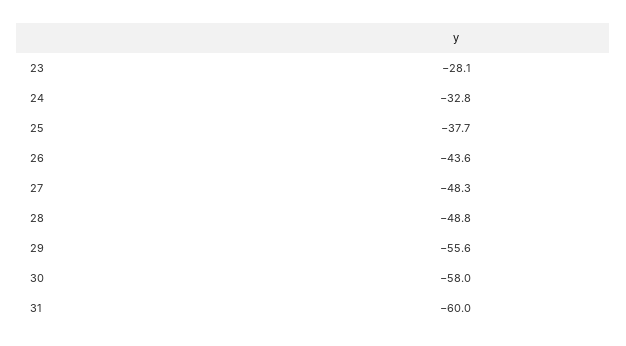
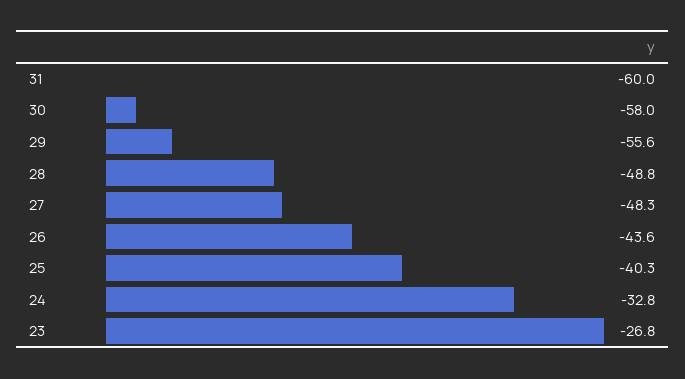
23: -28.1 -> -26.8
25: -37.7 -> -40.3

